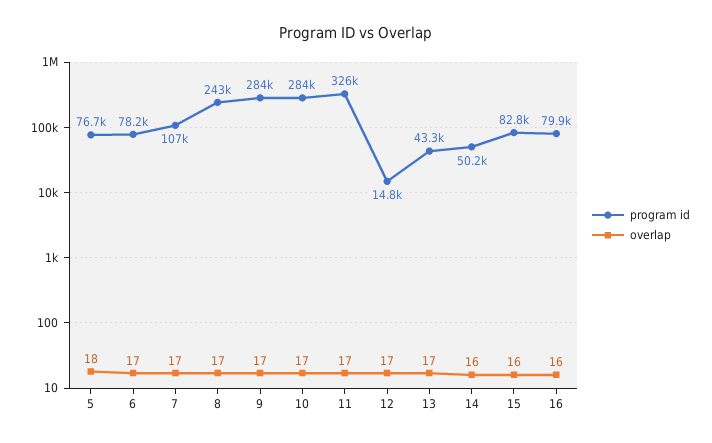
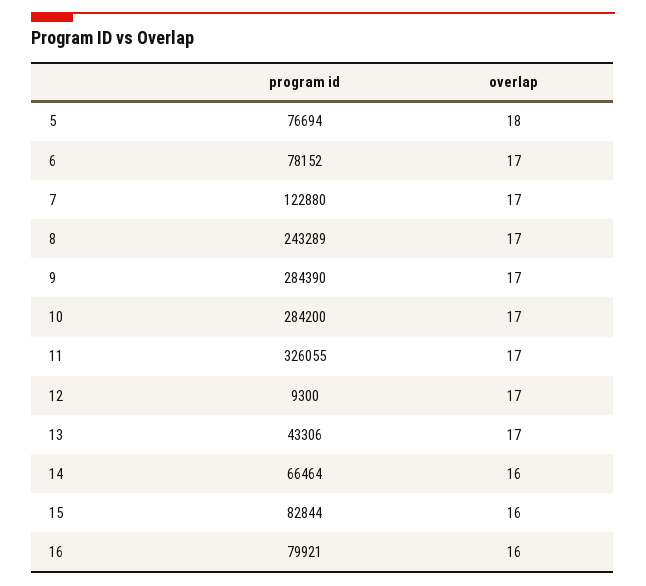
program id, 7: 107000 -> 122880
program id, 12: 14800 -> 9300
program id, 14: 50200 -> 66464

